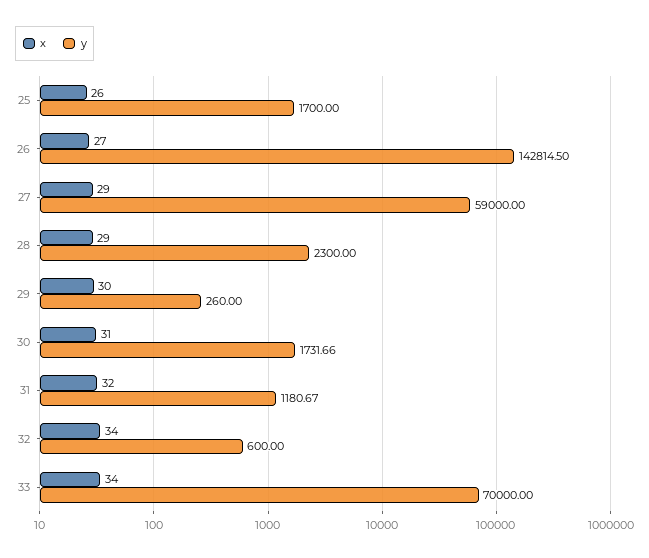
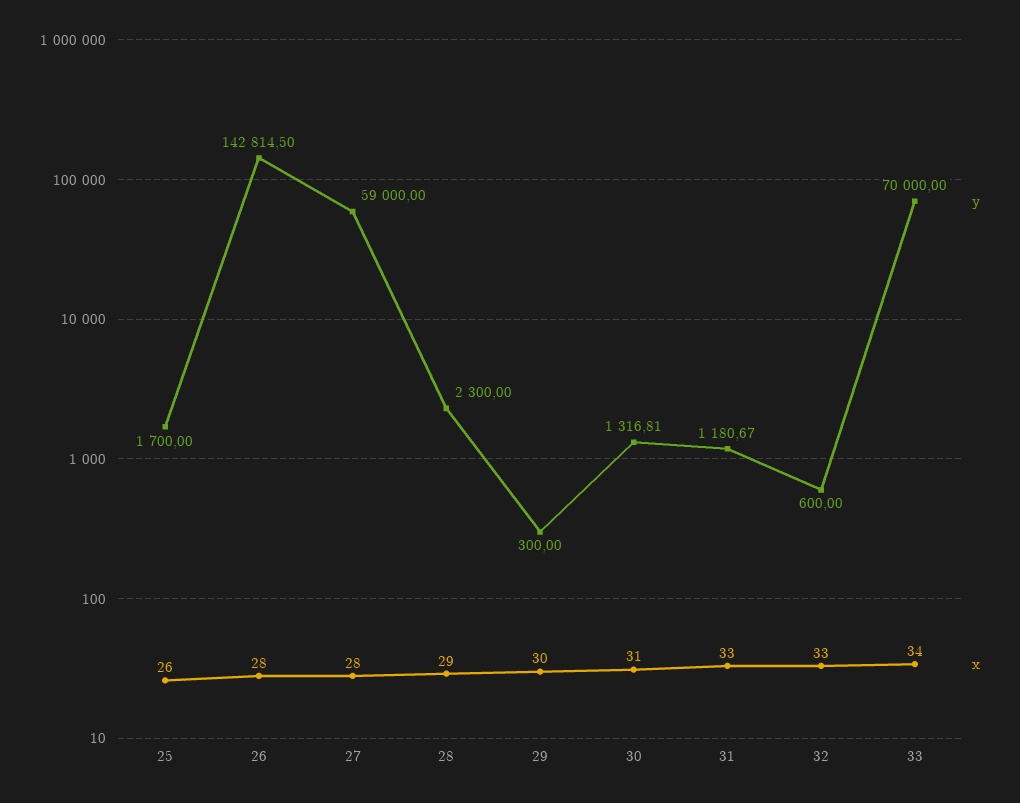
x, 26: 27 -> 28
x, 27: 29 -> 28
y, 29: 260 -> 300
y, 30: 1731.66 -> 1316.81
x, 31: 32 -> 33
x, 32: 34 -> 33

